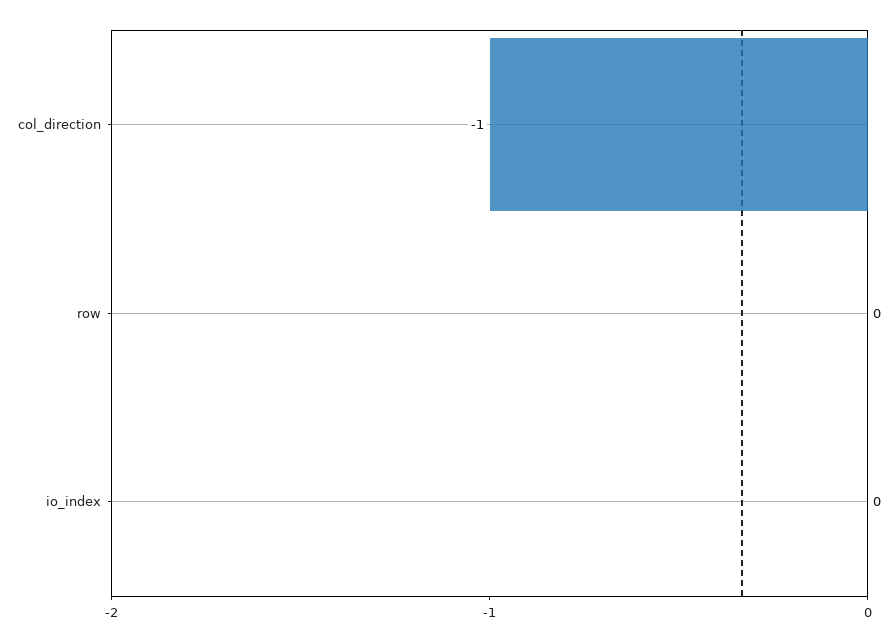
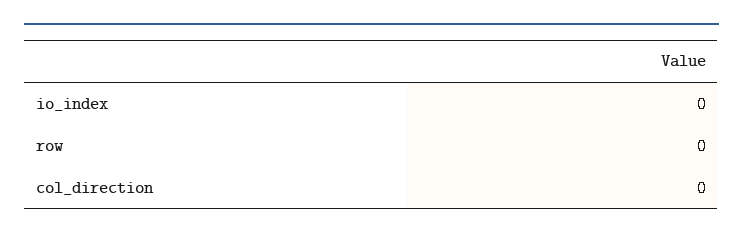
col_direction: -1 -> 0

